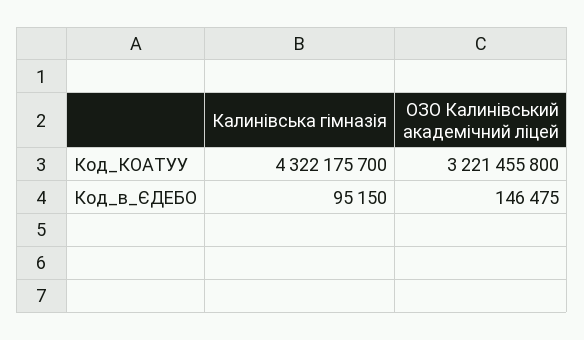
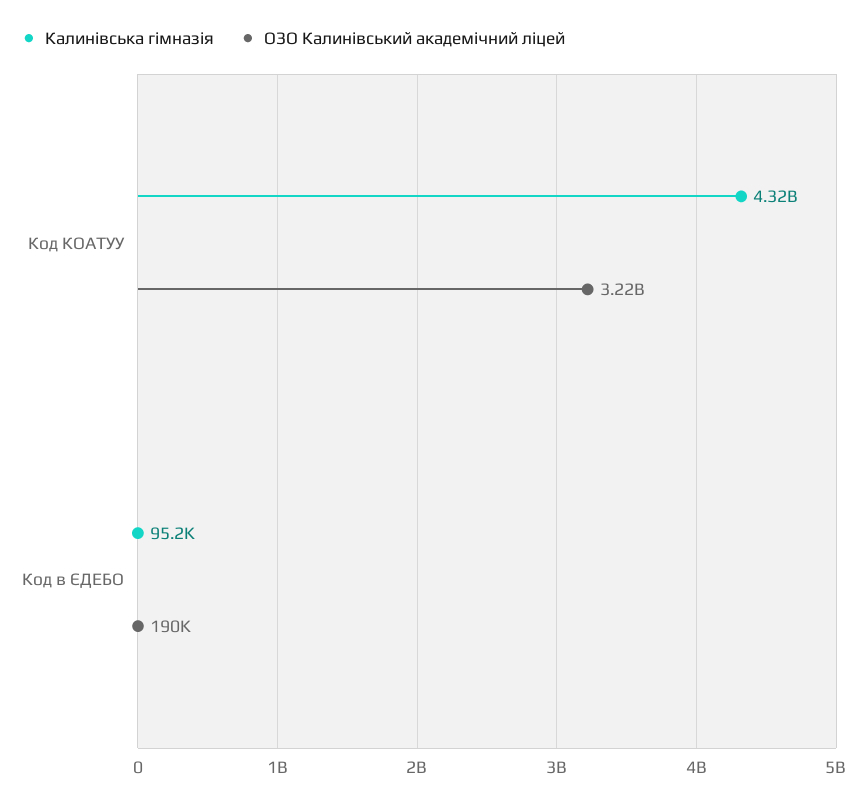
ОЗО Калинівський академічний ліцей, Код_в_ЄДЕБО: 146475 -> 190000

